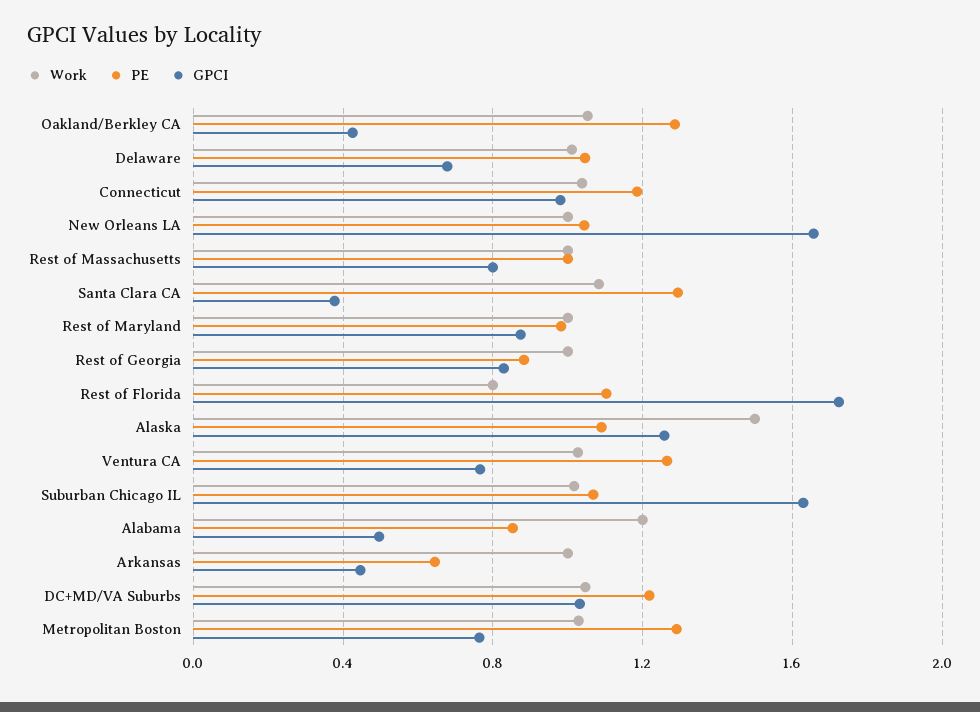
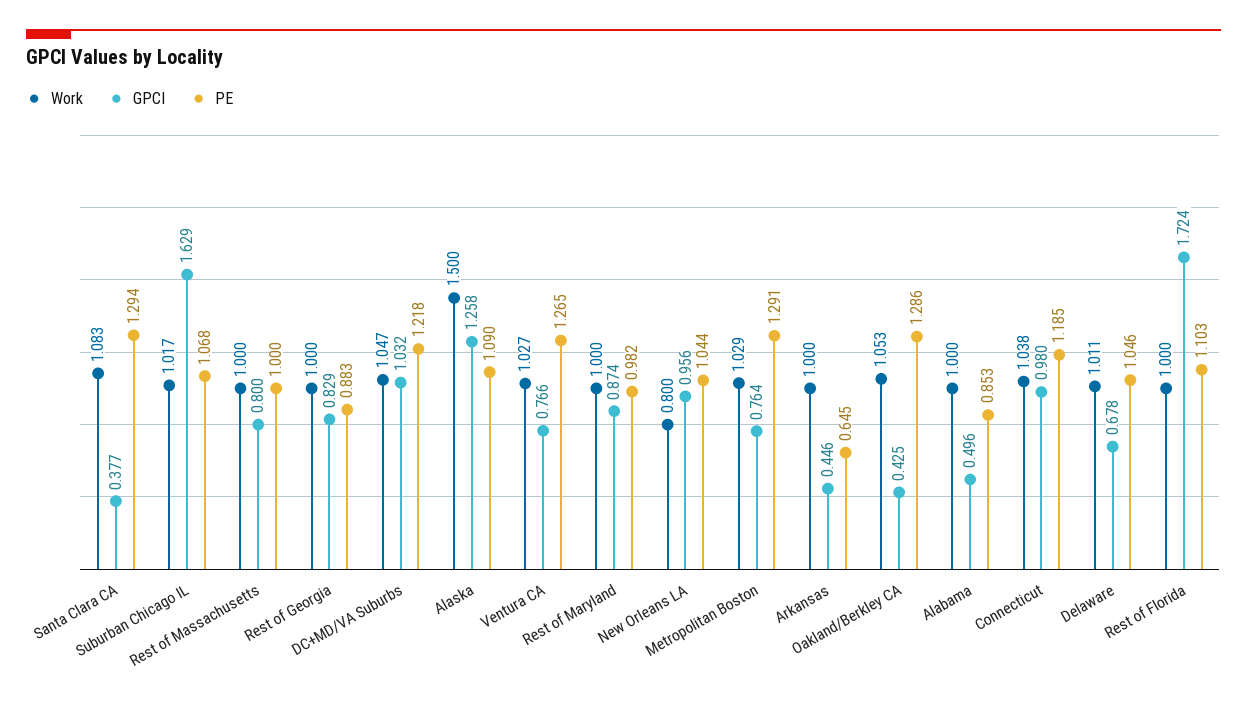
Work, New Orleans LA: 1 -> 0.8
GPCI, New Orleans LA: 1.65 -> 0.956
Work, Rest of Florida: 0.8 -> 1
Work, Alabama: 1.2 -> 1

